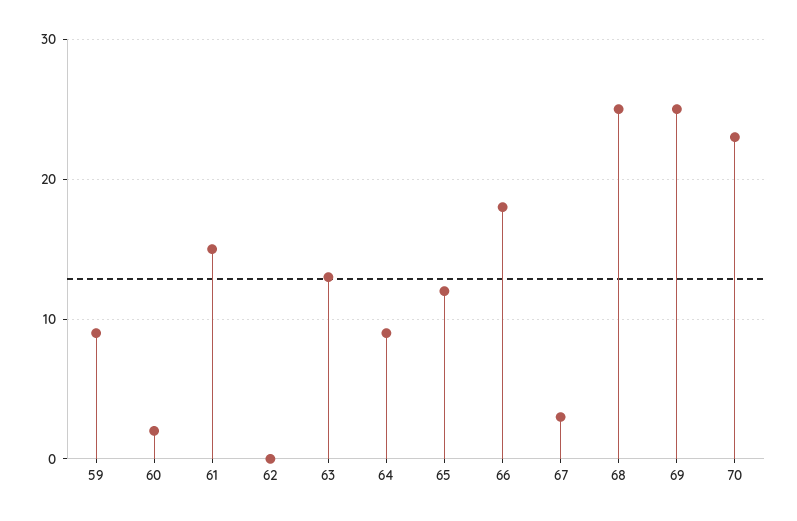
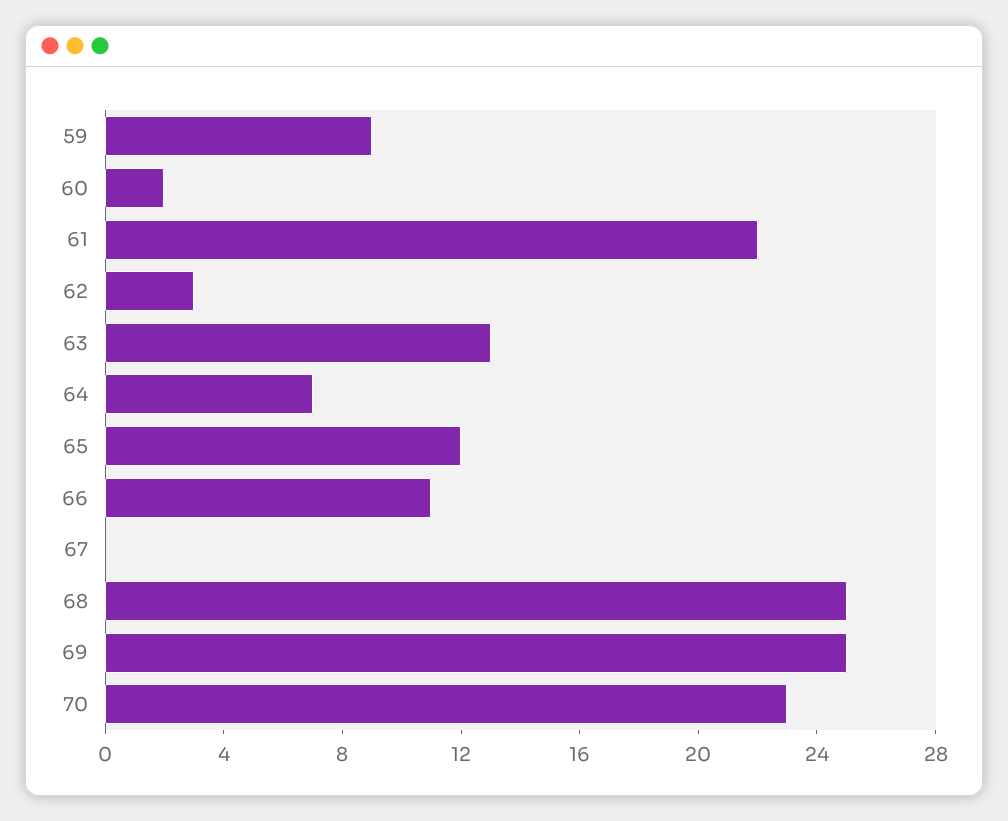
61: 15 -> 22
62: 0 -> 3
64: 9 -> 7
66: 18 -> 11
67: 3 -> 0

